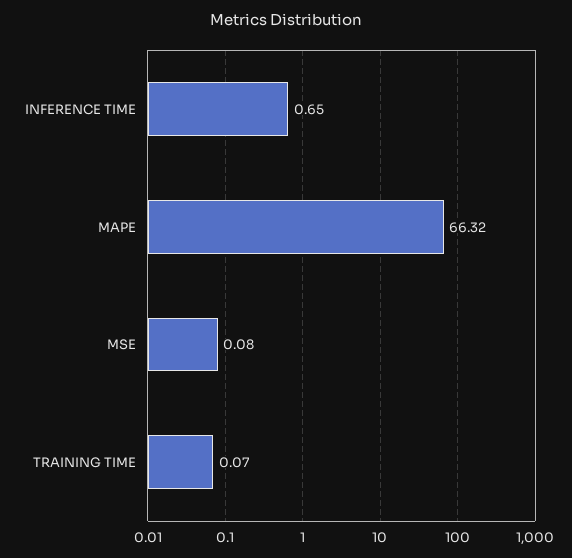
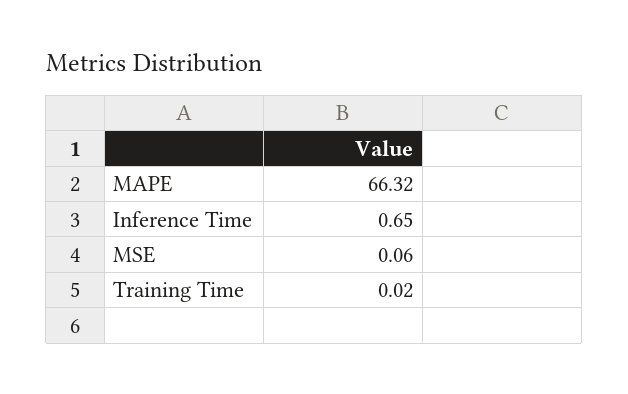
MSE: 0.08 -> 0.06
TRAINING TIME: 0.07 -> 0.02

